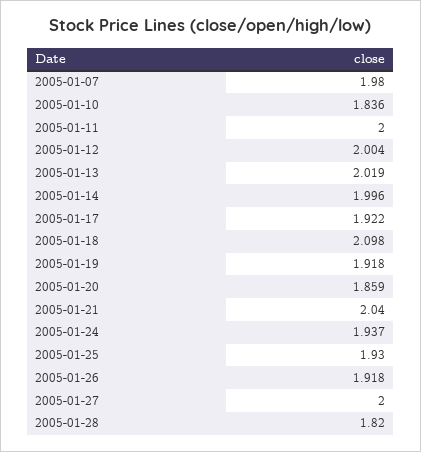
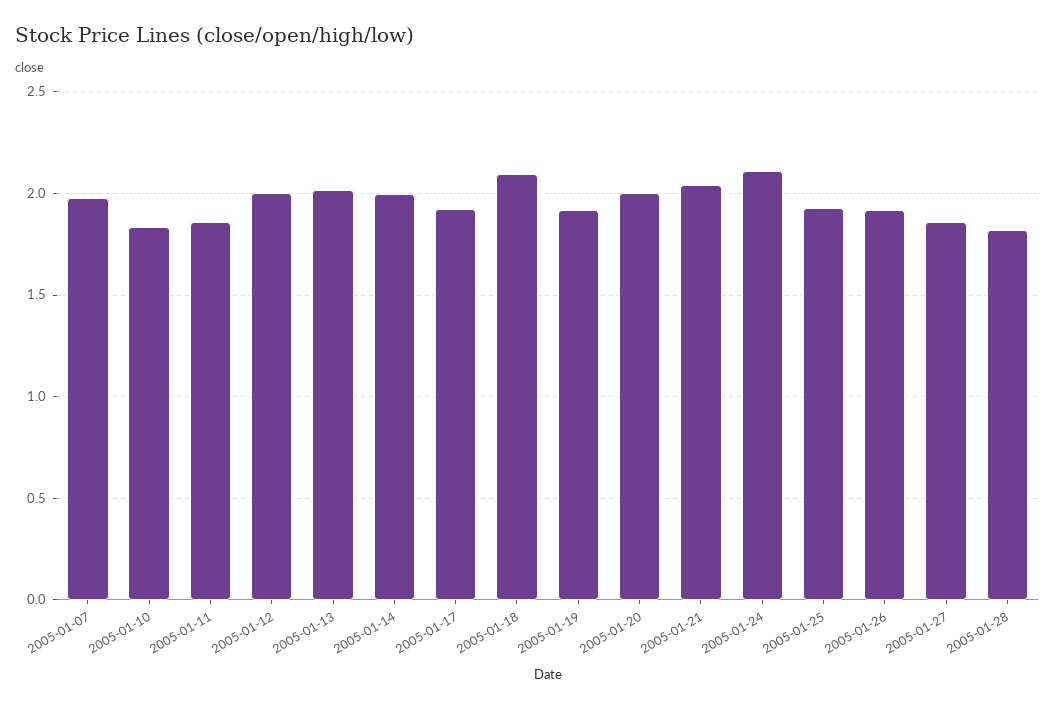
2005-01-11: 2 -> 1.85
2005-01-20: 1.859 -> 2
2005-01-24: 1.937 -> 2.1
2005-01-27: 2 -> 1.85

